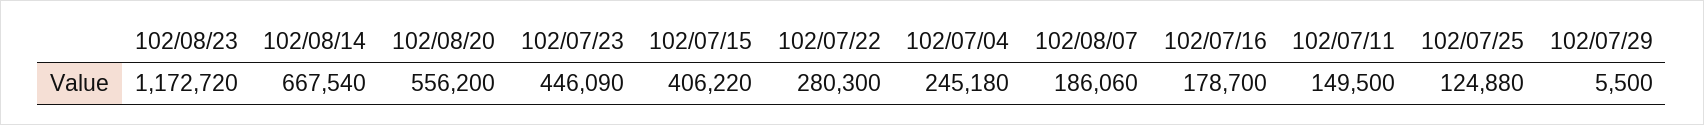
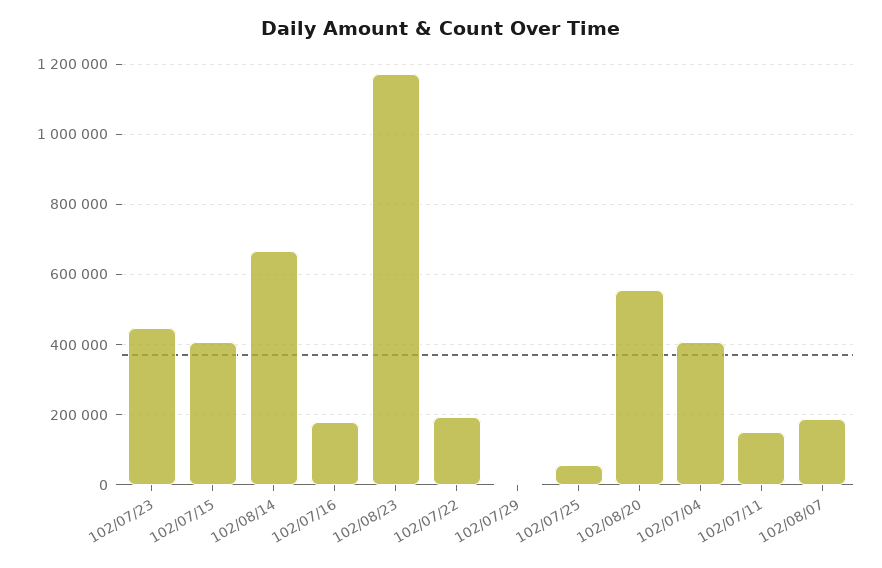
102/07/22: 280300 -> 200000
102/07/04: 245180 -> 400000
102/07/25: 124880 -> 60000

